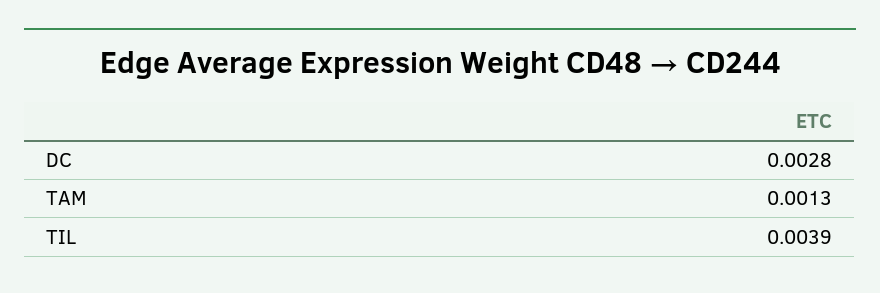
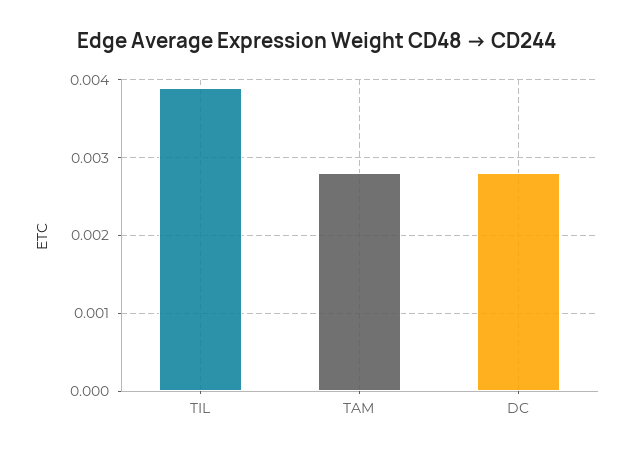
TAM: 0.0013 -> 0.0028

